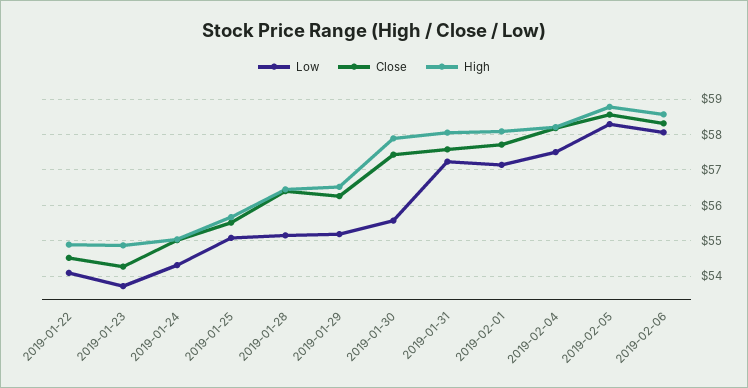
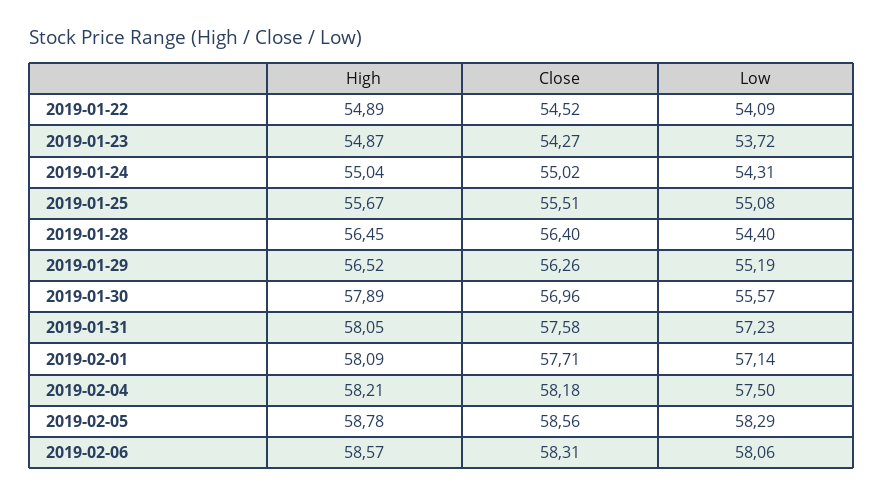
Low, 2019-01-28: 55.2 -> 54.4
Close, 2019-01-30: 57.4 -> 56.96

